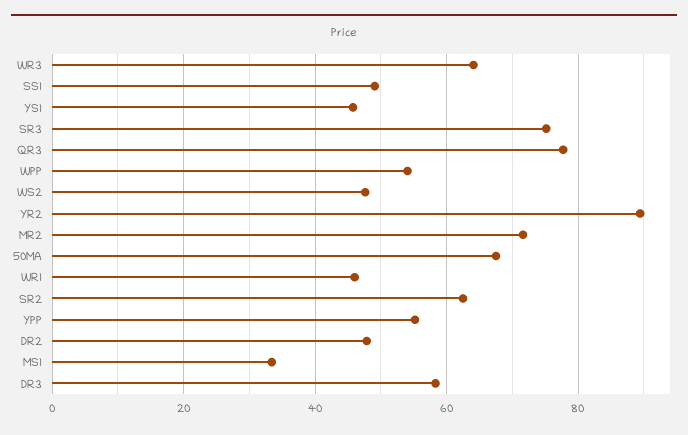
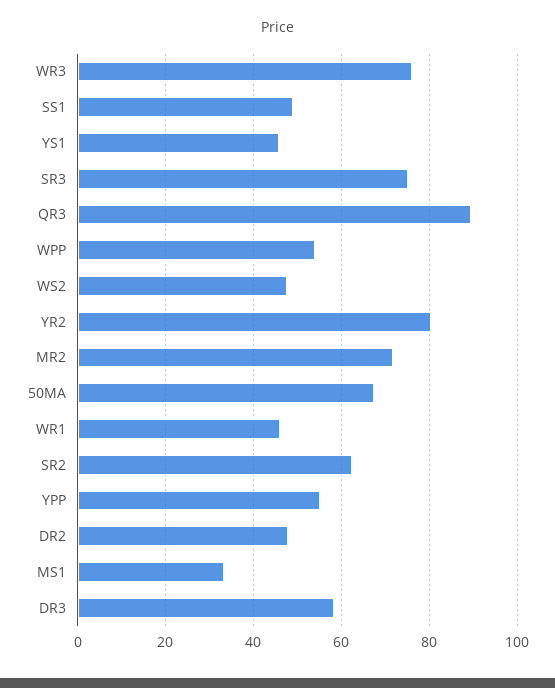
WR3: 64 -> 76
QR3: 78 -> 90
YR2: 90 -> 80

